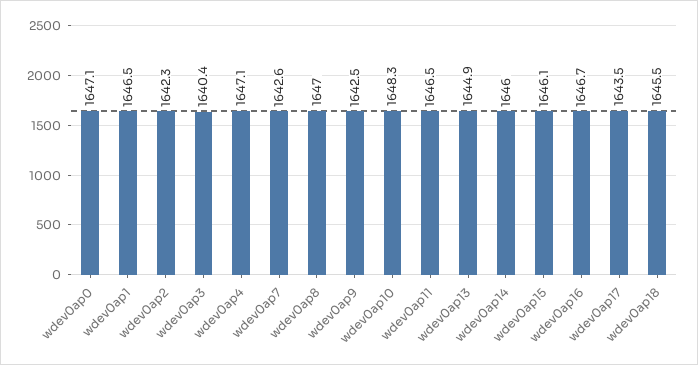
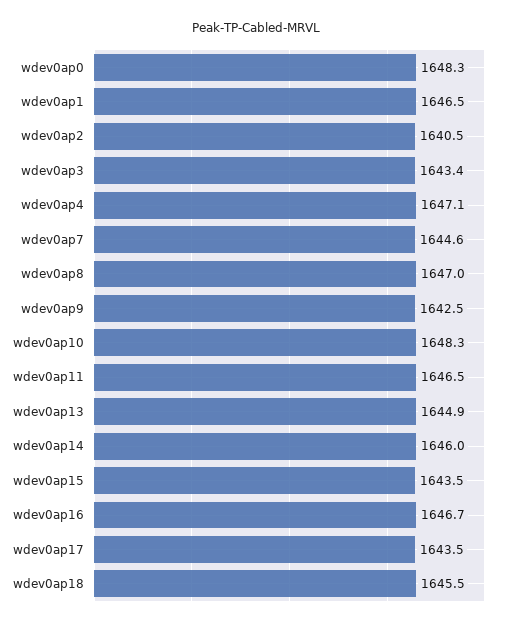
wdev0ap0: 1647.1 -> 1648.3
wdev0ap2: 1642.3 -> 1640.5
wdev0ap3: 1640.4 -> 1643.4
wdev0ap7: 1642.6 -> 1644.6
wdev0ap15: 1646.1 -> 1643.5

